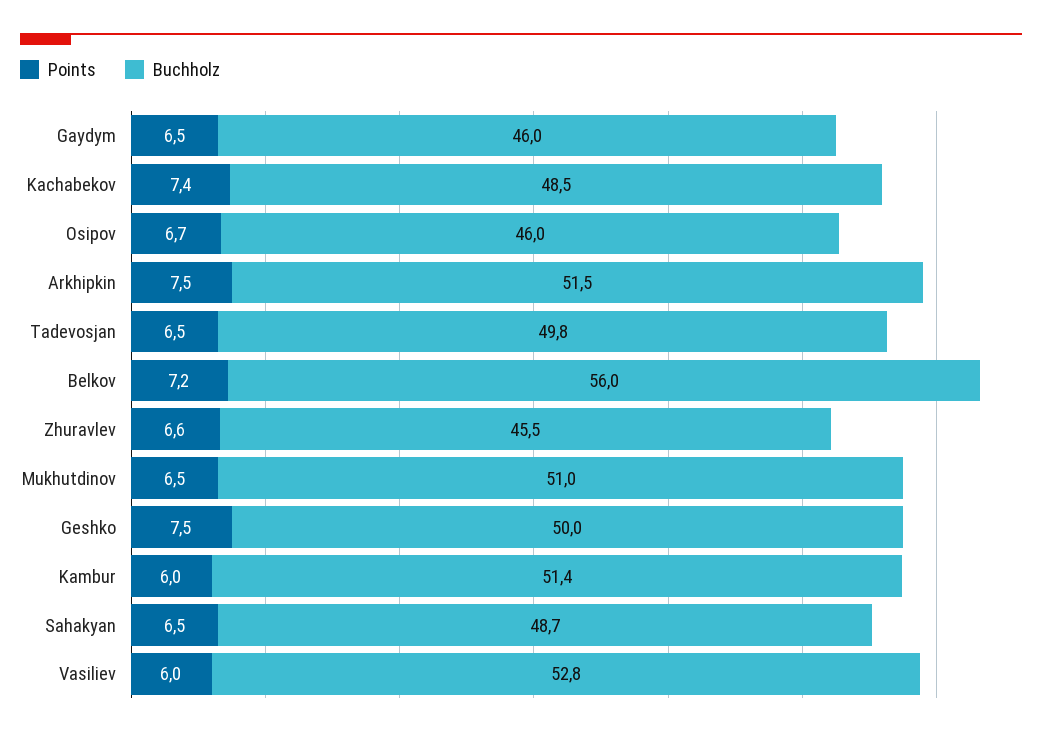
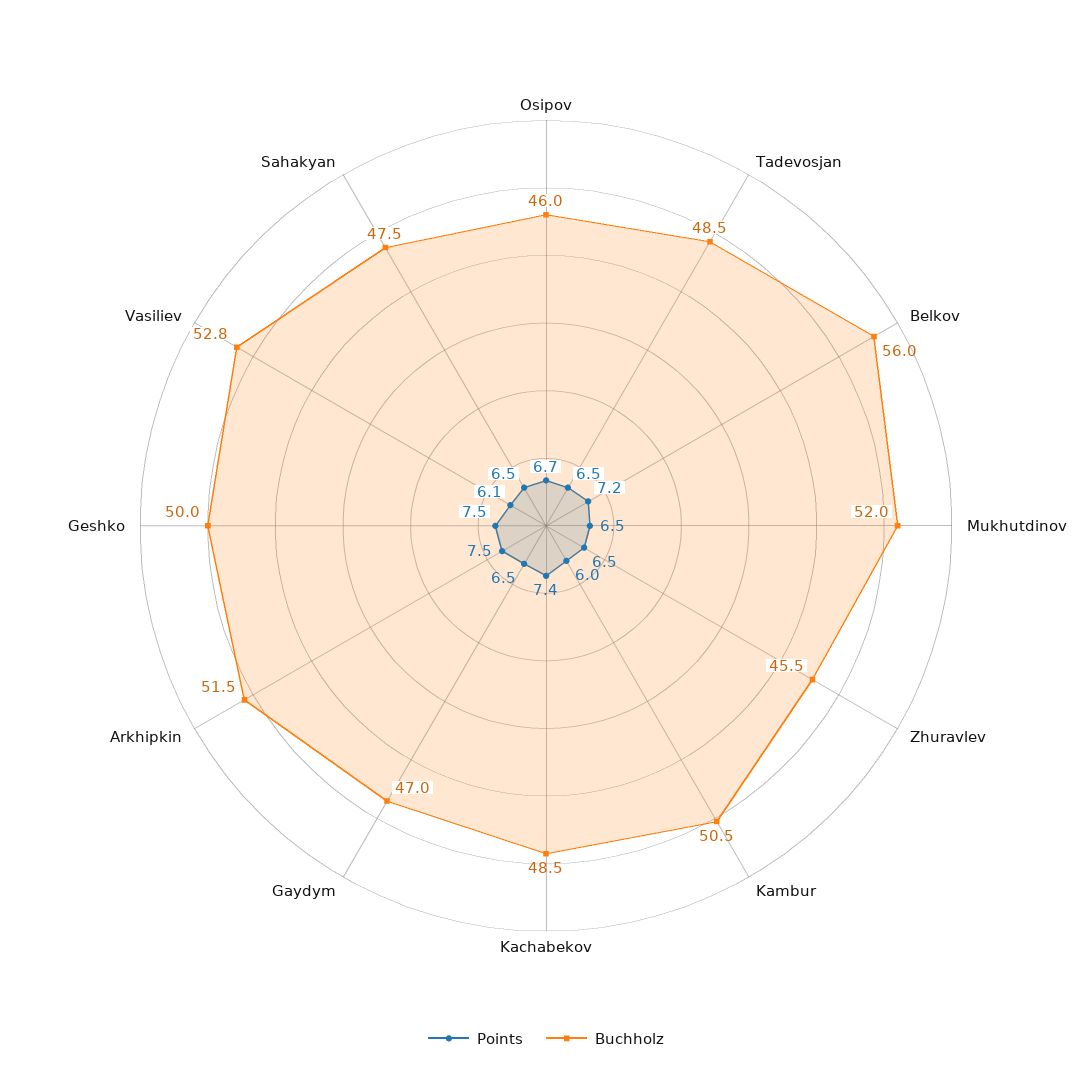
Buchholz, Gaydym: 46 -> 47
Buchholz, Tadevosjan: 49.8 -> 48.5
Points, Zhuravlev: 6.6 -> 6.5
Buchholz, Mukhutdinov: 51 -> 52
Buchholz, Kambur: 51.4 -> 50.5
Buchholz, Sahakyan: 48.7 -> 47.5
Points, Vasiliev: 6 -> 6.1

